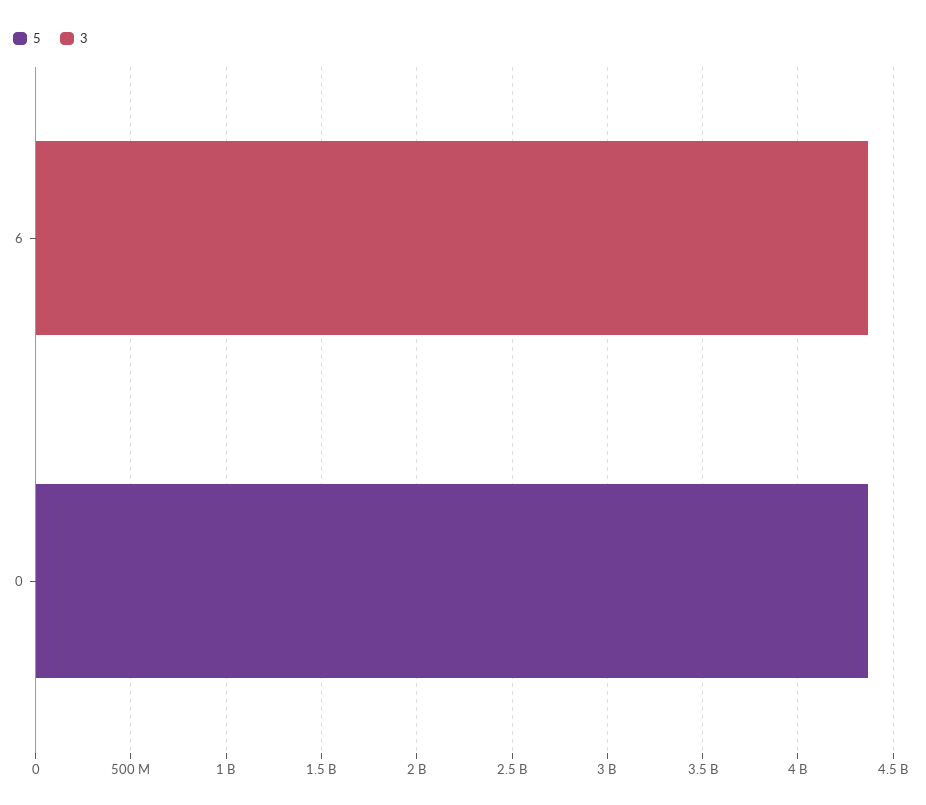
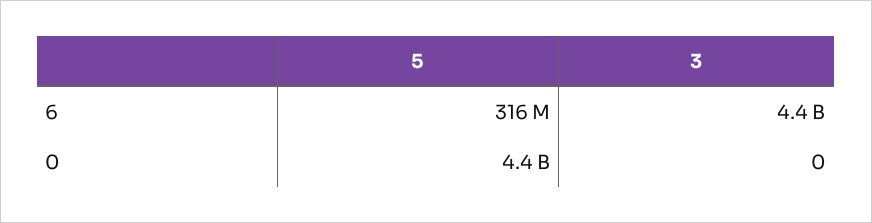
5, 6: 0 -> 316000000

